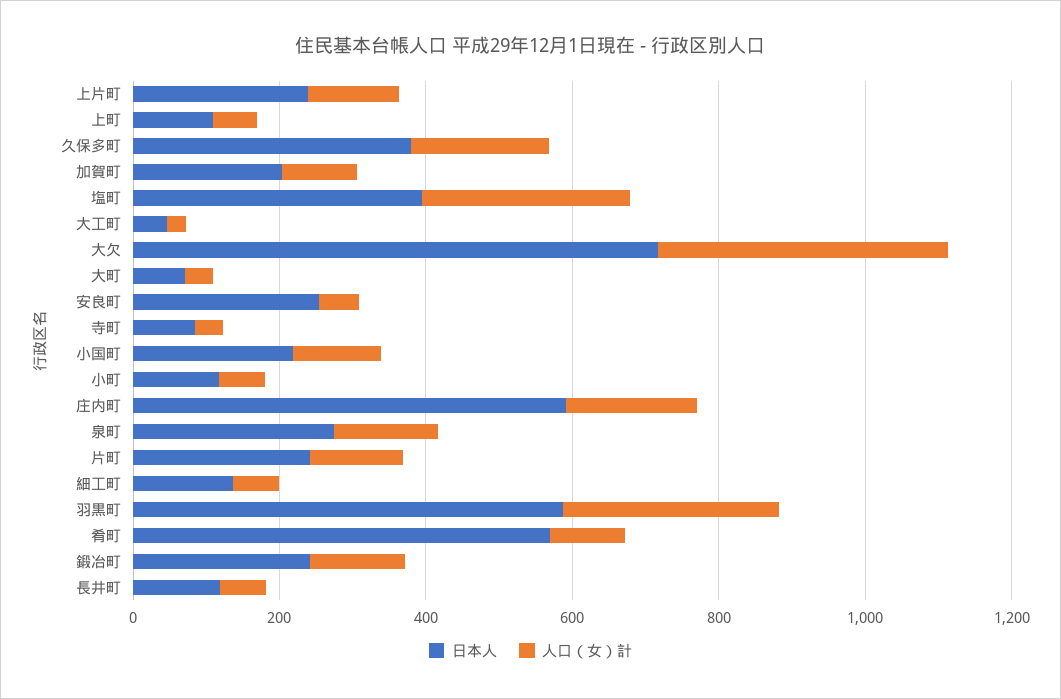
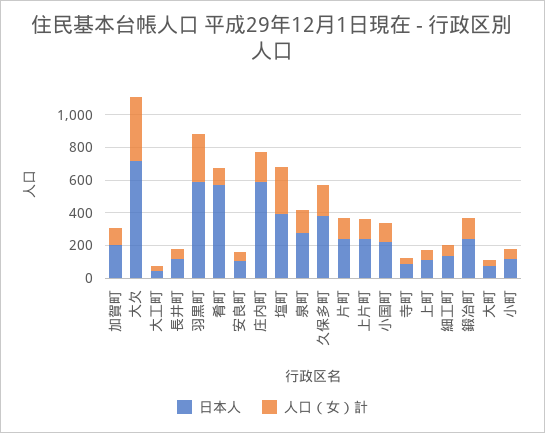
日本人, 安良町: 250 -> 100

